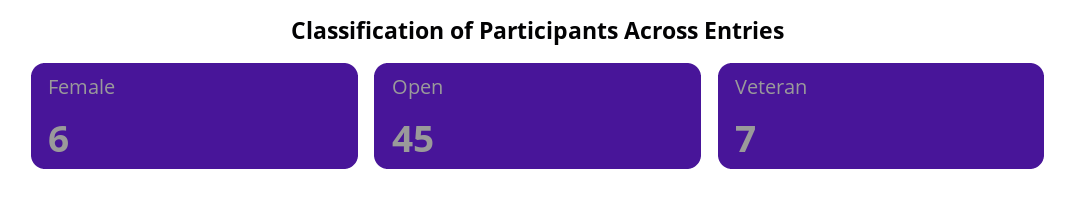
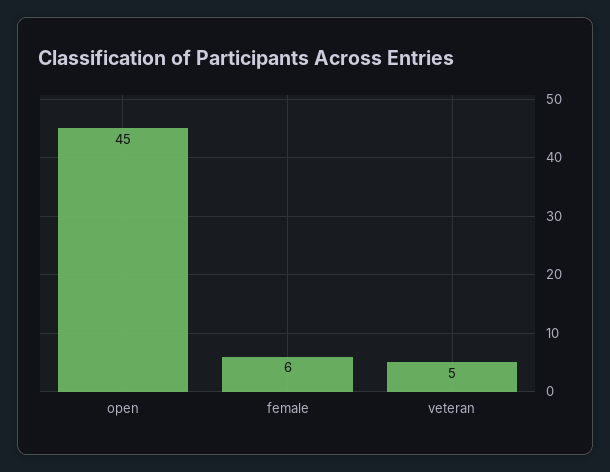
Veteran: 7 -> 5

